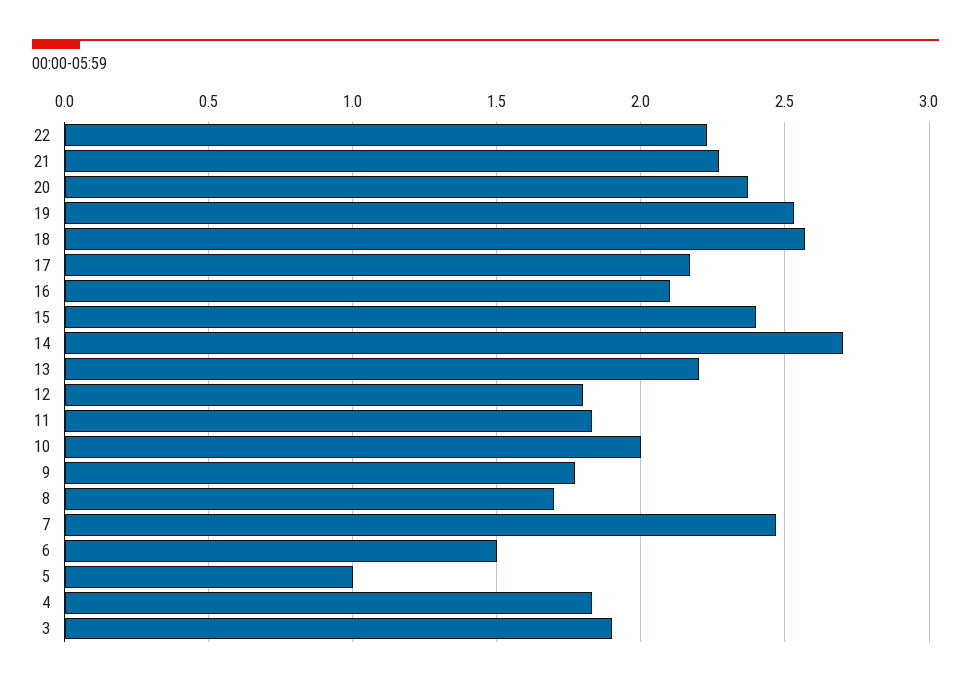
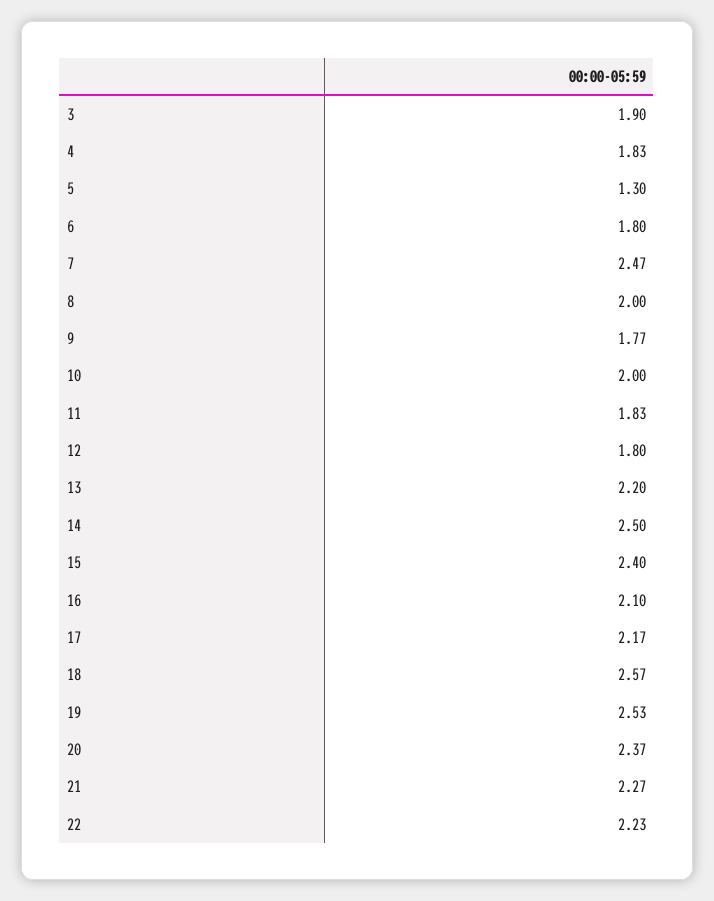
14: 2.7 -> 2.5
8: 1.7 -> 2
6: 1.5 -> 1.8
5: 1 -> 1.3

